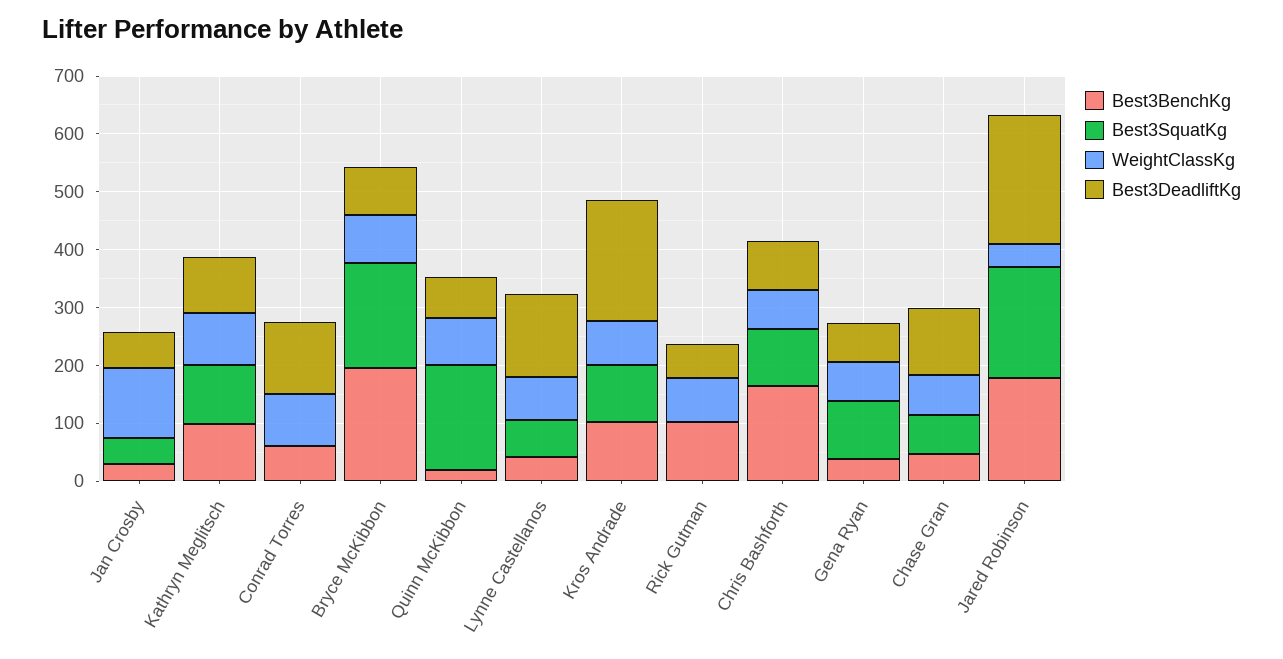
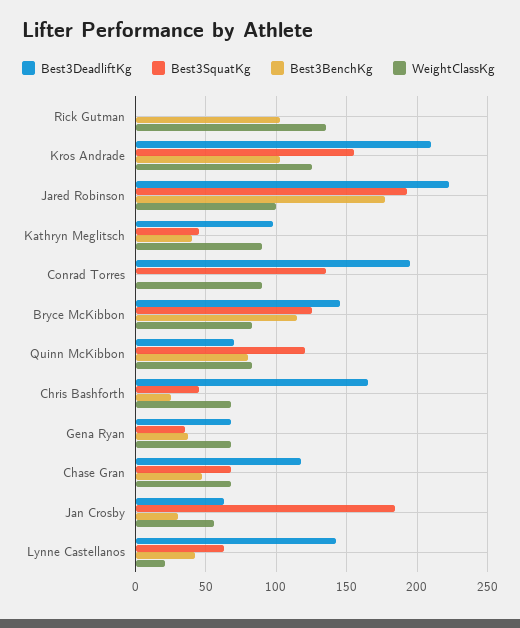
Best3SquatKg, Jan Crosby: 40 -> 185
WeightClassKg, Jan Crosby: 120 -> 55
Best3BenchKg, Kathryn Meglitsch: 100 -> 40
Best3SquatKg, Kathryn Meglitsch: 100 -> 45
Best3BenchKg, Conrad Torres: 60 -> 0
Best3SquatKg, Conrad Torres: 0 -> 135
Best3DeadliftKg, Conrad Torres: 120 -> 195
Best3BenchKg, Bryce McKibbon: 200 -> 115
Best3SquatKg, Bryce McKibbon: 180 -> 125
Best3DeadliftKg, Bryce McKibbon: 80 -> 145
Best3BenchKg, Quinn McKibbon: 20 -> 80
Best3SquatKg, Quinn McKibbon: 180 -> 120
WeightClassKg, Lynne Castellanos: 80 -> 20
Best3SquatKg, Kros Andrade: 100 -> 155
WeightClassKg, Kros Andrade: 80 -> 125
WeightClassKg, Rick Gutman: 80 -> 135
Best3DeadliftKg, Rick Gutman: 60 -> 0
Best3BenchKg, Chris Bashforth: 160 -> 25
Best3SquatKg, Chris Bashforth: 100 -> 45
Best3DeadliftKg, Chris Bashforth: 80 -> 165
Best3SquatKg, Gena Ryan: 100 -> 35
WeightClassKg, Jared Robinson: 40 -> 100

